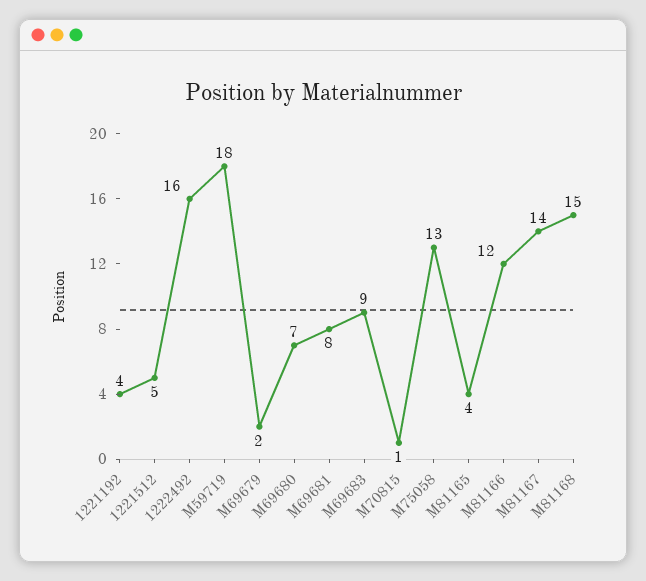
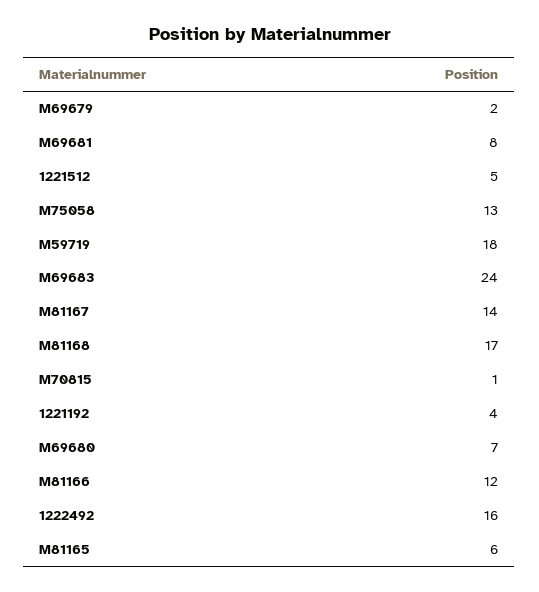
M69683: 9 -> 24
M81165: 4 -> 6
M81168: 15 -> 17

